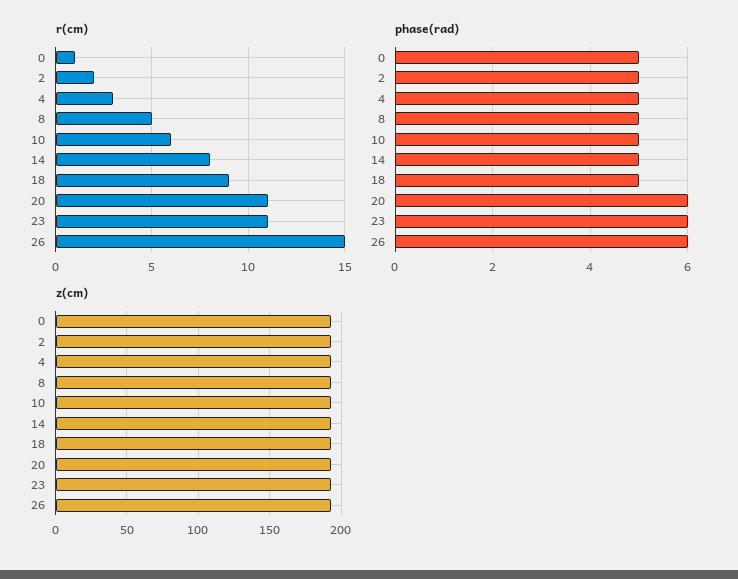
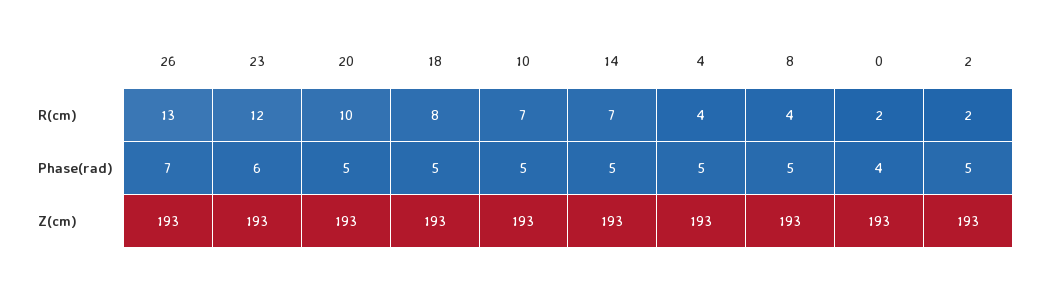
r(cm), 0: 1 -> 2
r(cm), 4: 3 -> 4
r(cm), 8: 5 -> 4
r(cm), 10: 6 -> 7
r(cm), 14: 8 -> 7
r(cm), 18: 9 -> 8
r(cm), 20: 11 -> 10
r(cm), 23: 11 -> 12
r(cm), 26: 15 -> 13
phase(rad), 0: 5 -> 4
phase(rad), 20: 6 -> 5
phase(rad), 26: 6 -> 7

